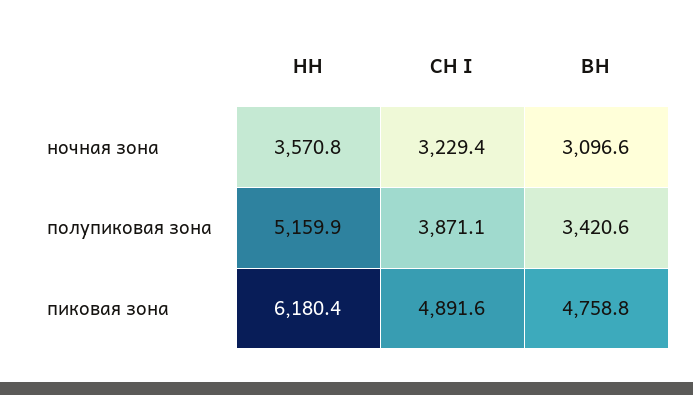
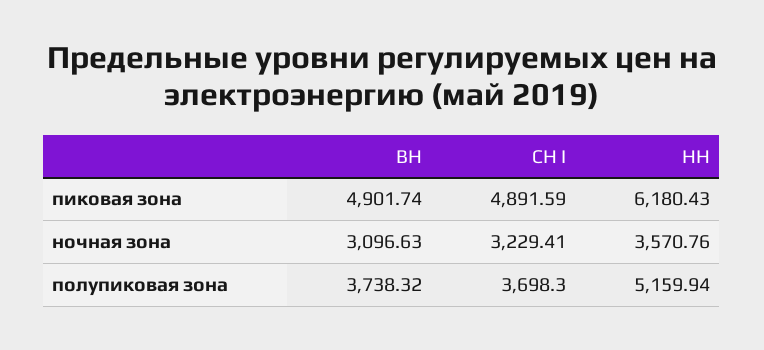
СН I, полупиковая зона: 3871.1 -> 3698.3
ВН, полупиковая зона: 3420.6 -> 3738.32
ВН, пиковая зона: 4758.8 -> 4901.74

